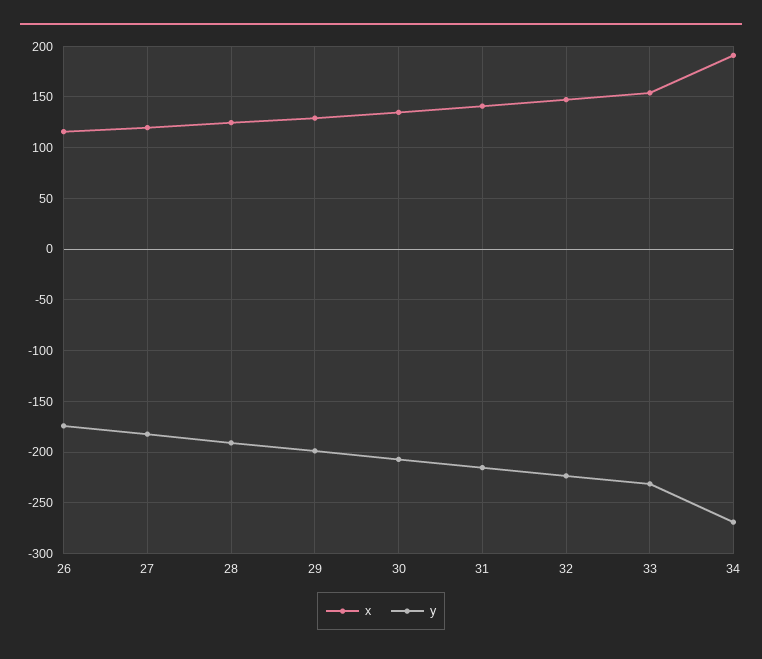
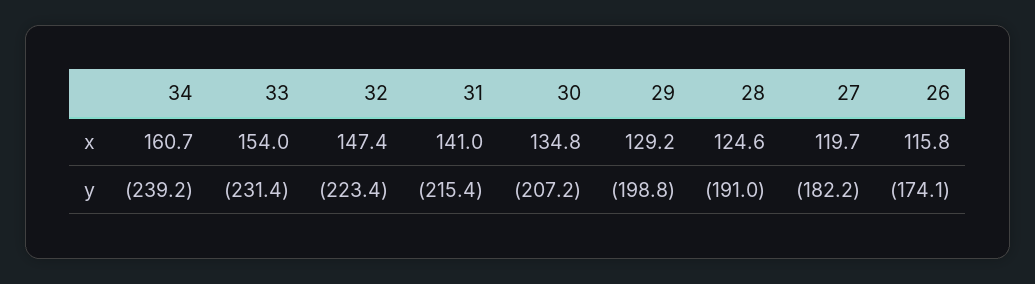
x, 34: 190 -> 160.7
y, 34: -270 -> -239.2

